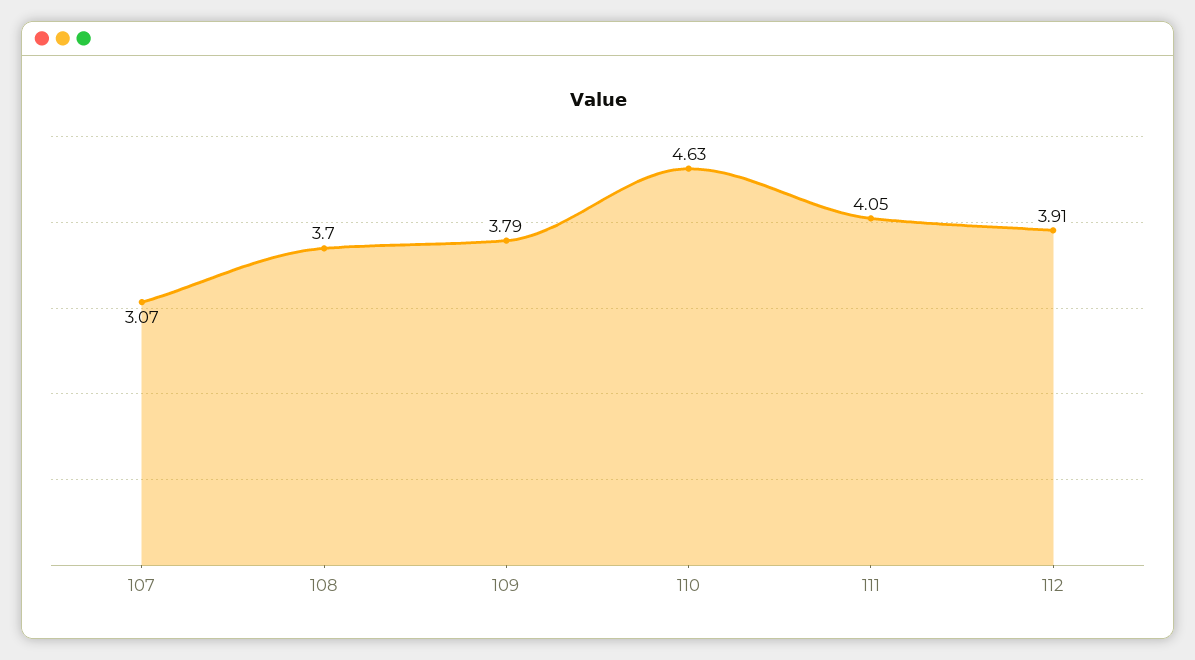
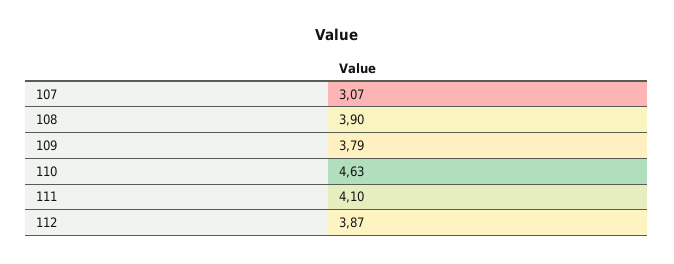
108: 3.7 -> 3.9
111: 4.05 -> 4.1
112: 3.91 -> 3.87

